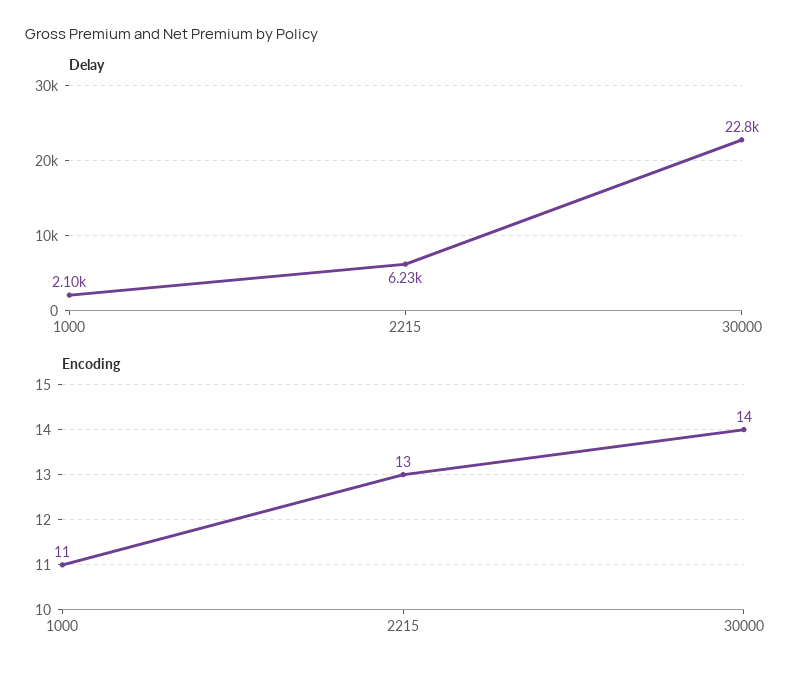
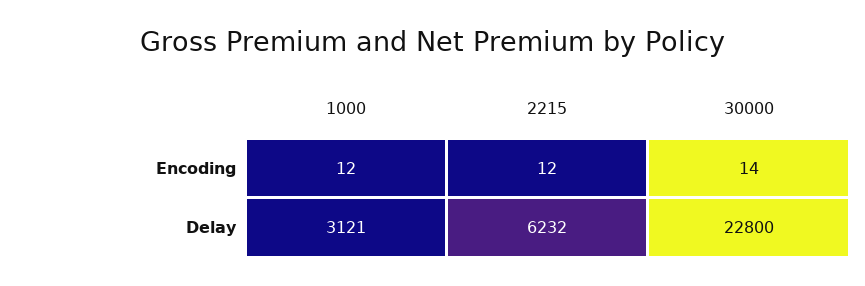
Delay, 1000: 2100 -> 3121
Encoding, 1000: 11 -> 12
Encoding, 2215: 13 -> 12

